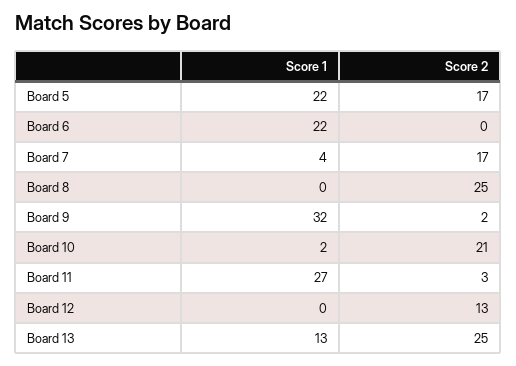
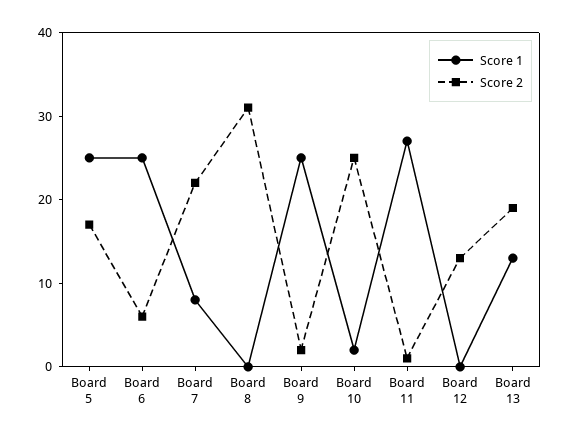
Score 1, Board 5: 22 -> 25
Score 1, Board 6: 22 -> 25
Score 2, Board 6: 0 -> 6
Score 1, Board 7: 4 -> 8
Score 2, Board 7: 17 -> 22
Score 2, Board 8: 25 -> 31
Score 1, Board 9: 32 -> 25
Score 2, Board 10: 21 -> 25
Score 2, Board 11: 3 -> 1
Score 2, Board 13: 25 -> 19

